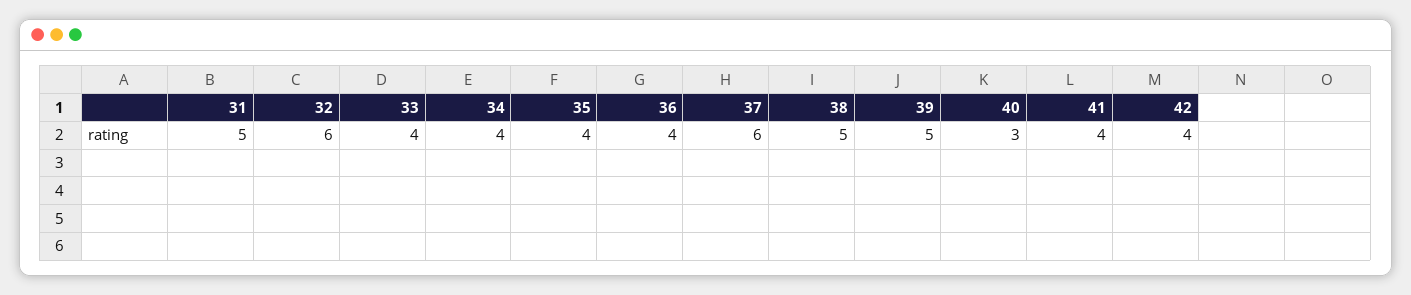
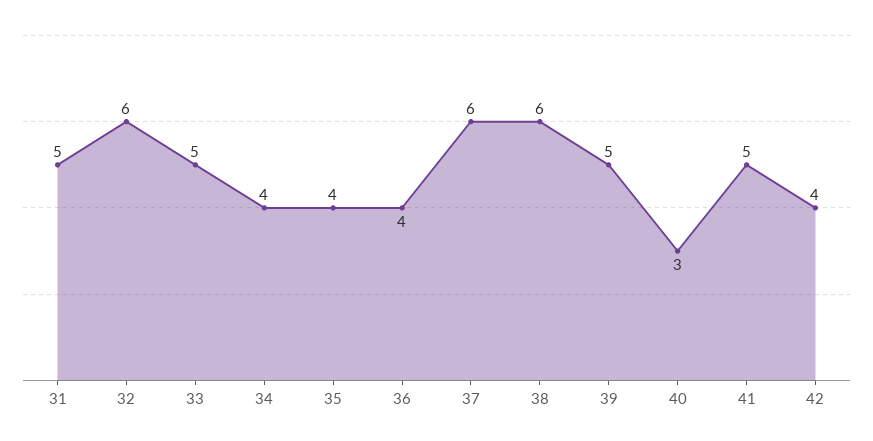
33: 4 -> 5
38: 5 -> 6
41: 4 -> 5

